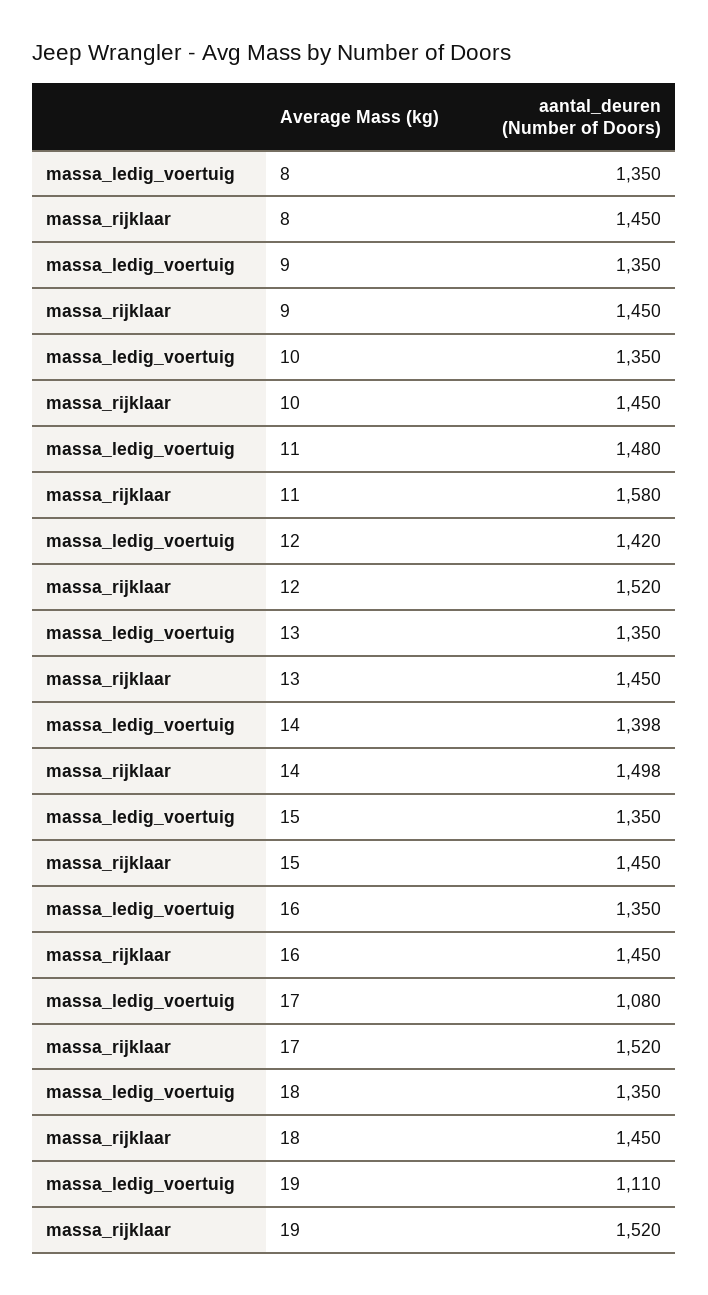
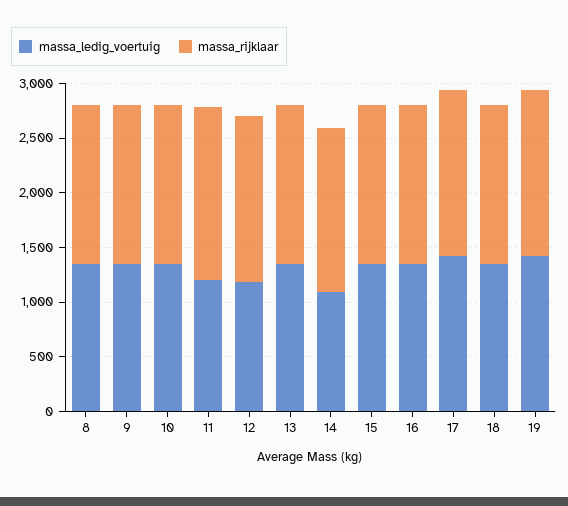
massa_ledig_voertuig, 11: 1480 -> 1200
massa_ledig_voertuig, 12: 1420 -> 1200
massa_ledig_voertuig, 14: 1398 -> 1100
massa_ledig_voertuig, 17: 1080 -> 1400
massa_ledig_voertuig, 19: 1110 -> 1400

